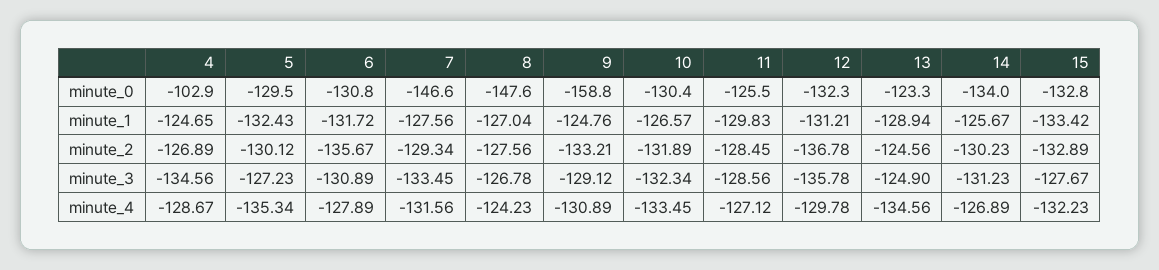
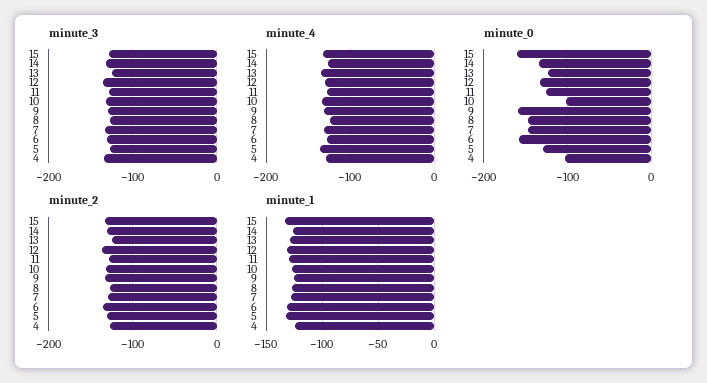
minute_0, 6: -130.8 -> -160
minute_0, 10: -130.4 -> -100
minute_0, 15: -132.8 -> -160

